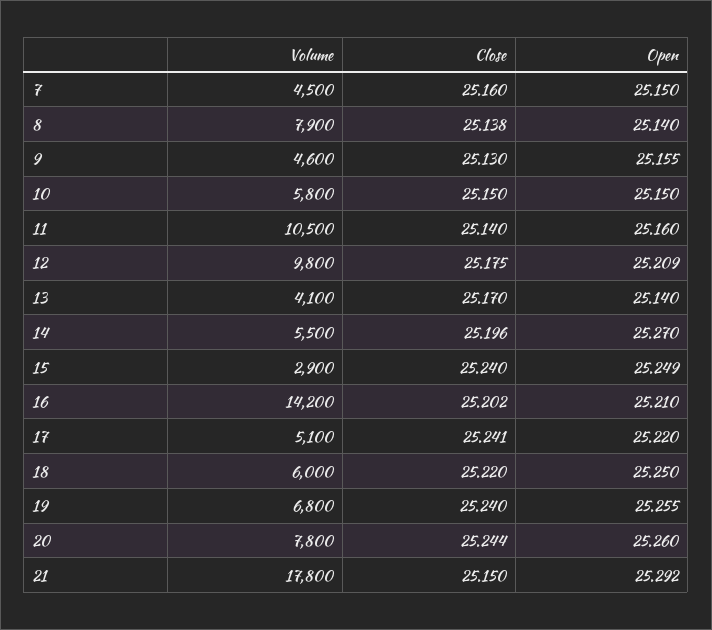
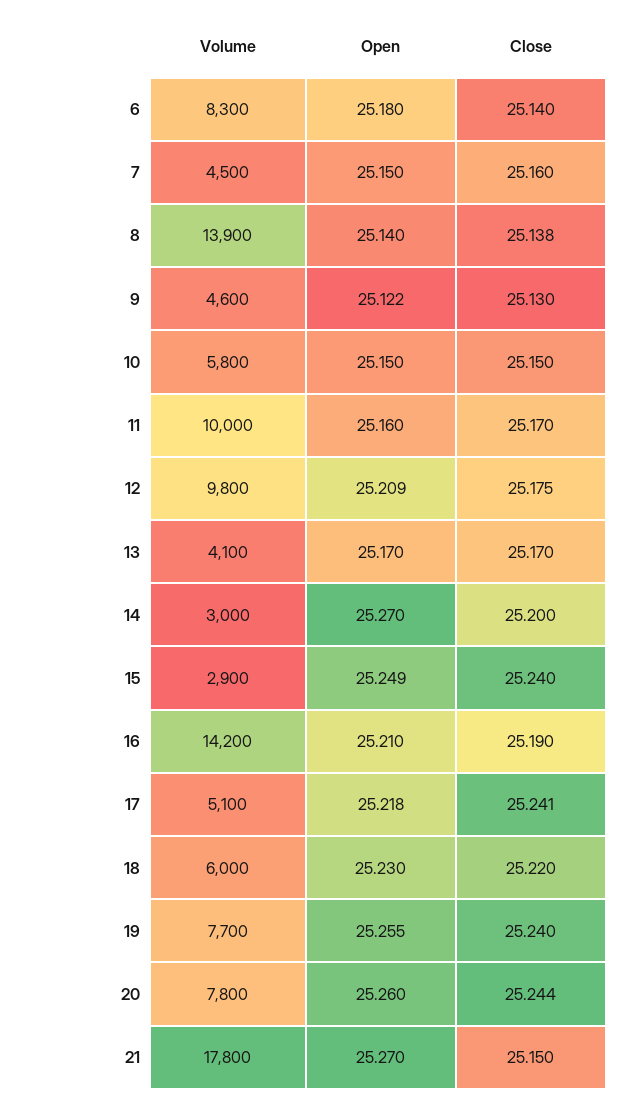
Volume, 8: 7900 -> 13900
Open, 9: 25.155 -> 25.122
Volume, 11: 10500 -> 10000
Close, 11: 25.14 -> 25.17
Open, 13: 25.14 -> 25.17
Volume, 14: 5500 -> 3000
Close, 14: 25.196 -> 25.2
Close, 16: 25.202 -> 25.19
Open, 17: 25.22 -> 25.218
Open, 18: 25.25 -> 25.23
Volume, 19: 6800 -> 7700
Open, 21: 25.292 -> 25.27
Volume, 6: none -> 8300
Open, 6: none -> 25.18
Close, 6: none -> 25.14

